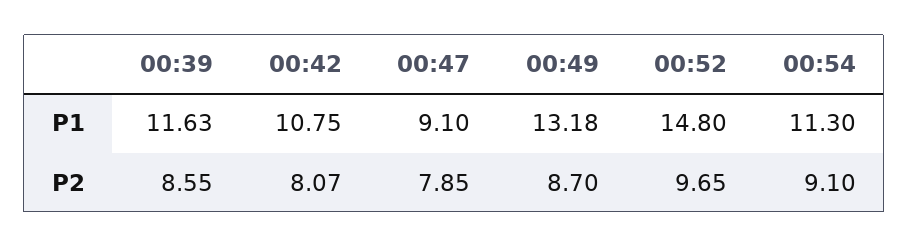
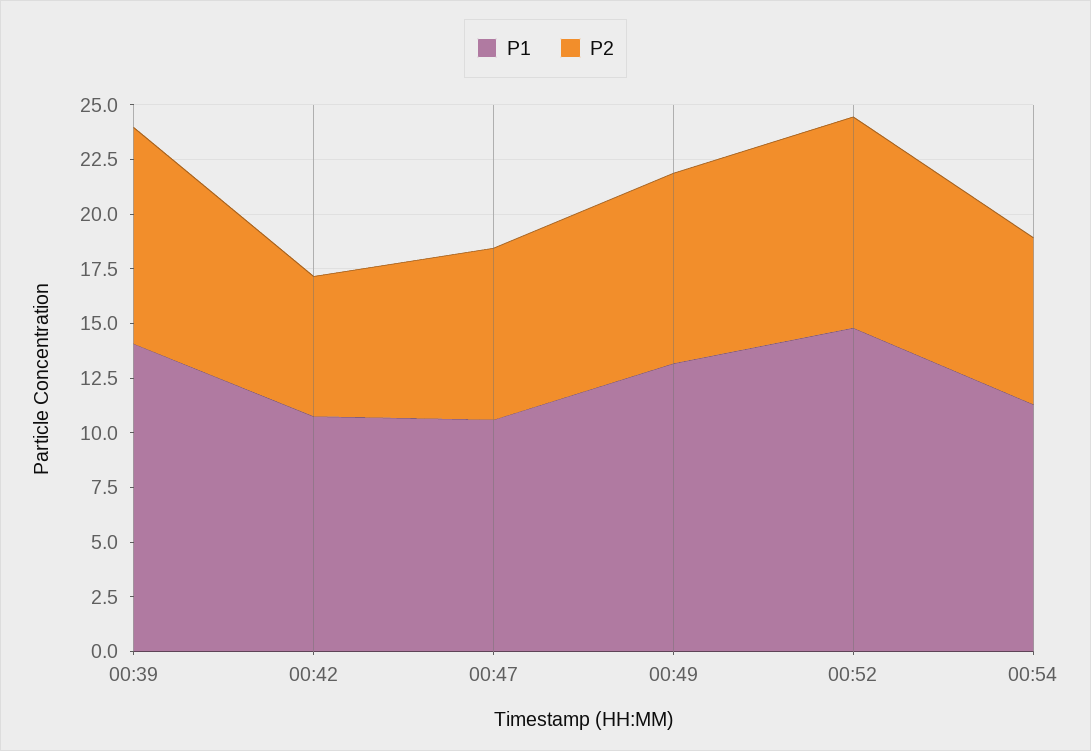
P1, 00:39: 11.63 -> 14
P1, 00:47: 9.1 -> 10.5
P2, 00:39: 8.55 -> 10
P2, 00:42: 8.07 -> 6.5
P2, 00:54: 9.1 -> 7.5

